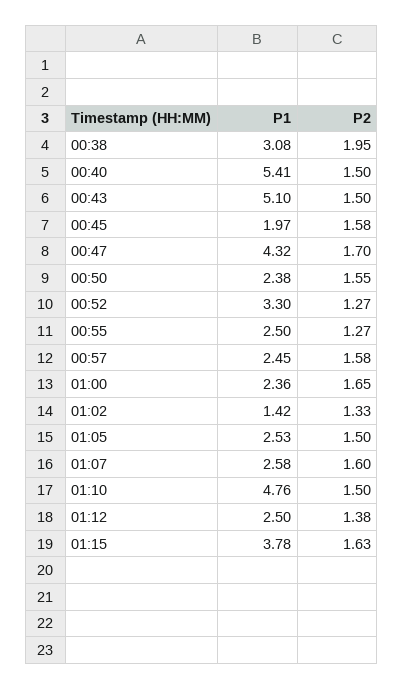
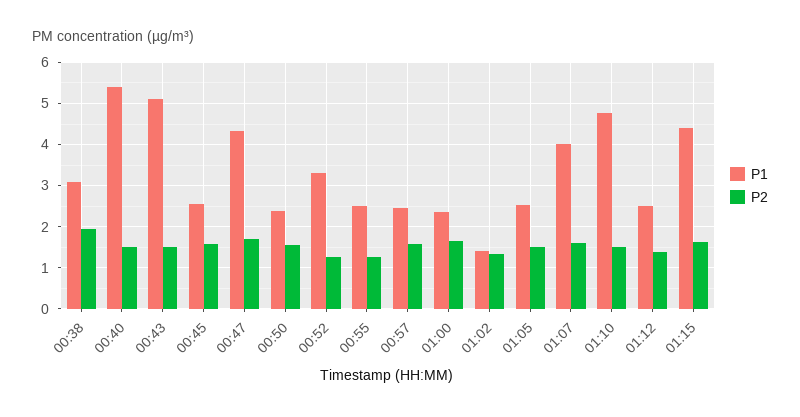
P1, 00:45: 1.97 -> 2.6
P1, 01:07: 2.58 -> 4
P1, 01:15: 3.78 -> 4.4

